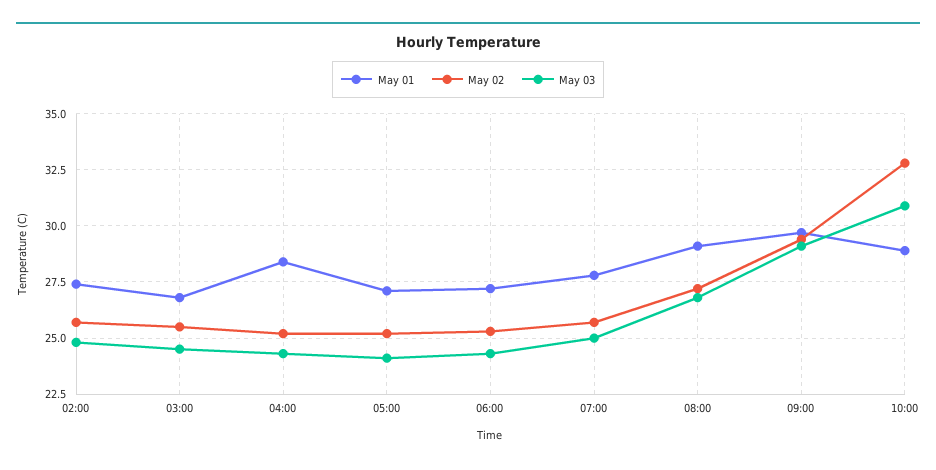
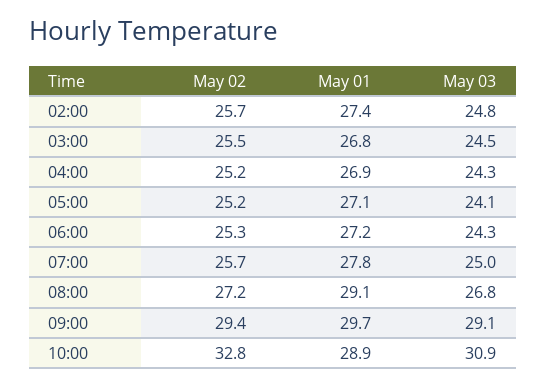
May 01, 04:00: 28.5 -> 26.9

